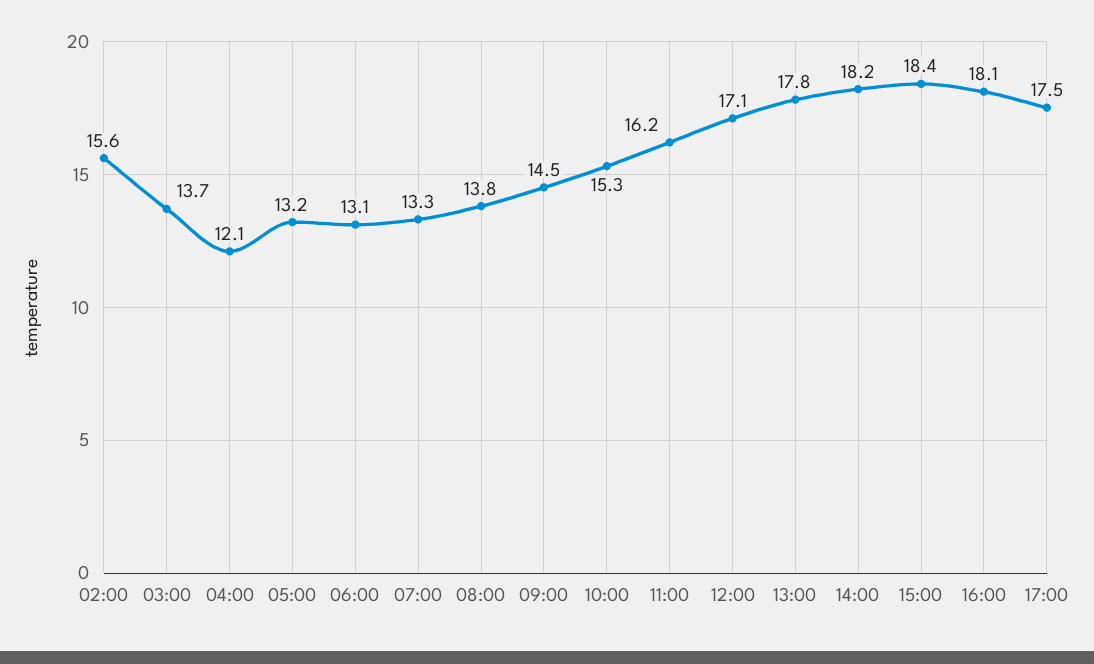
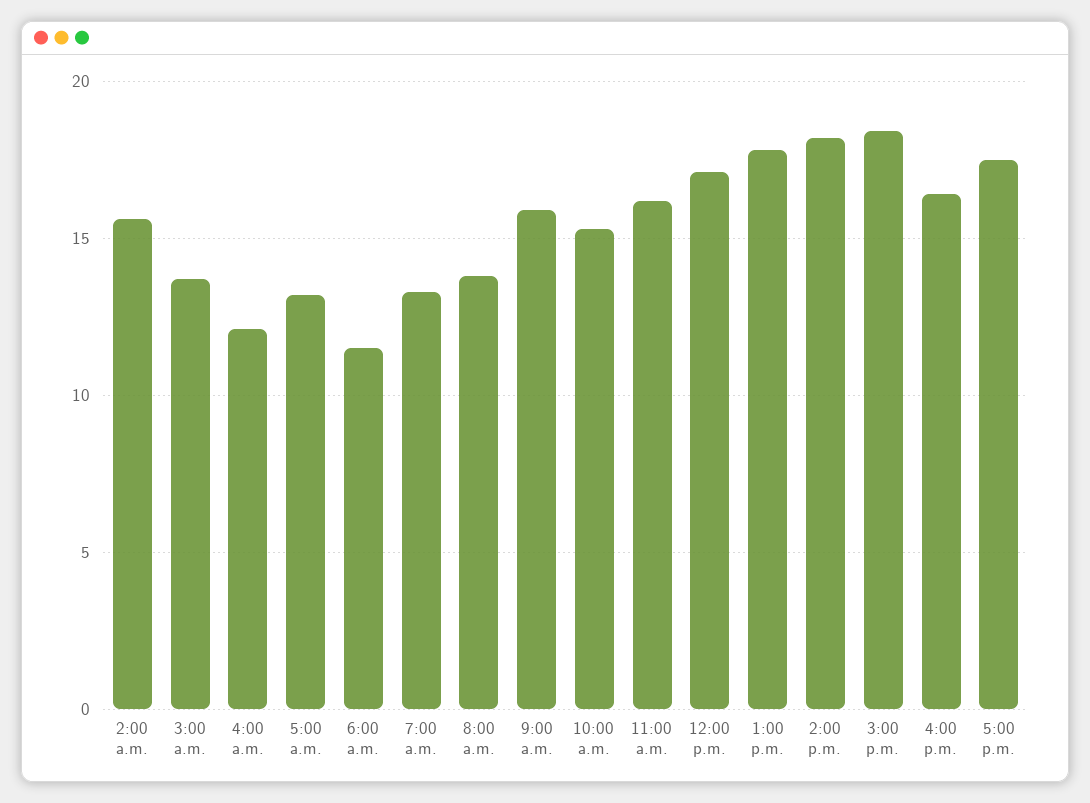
06:00: 13.1 -> 11.5
09:00: 14.5 -> 16
16:00: 18.1 -> 16.5

